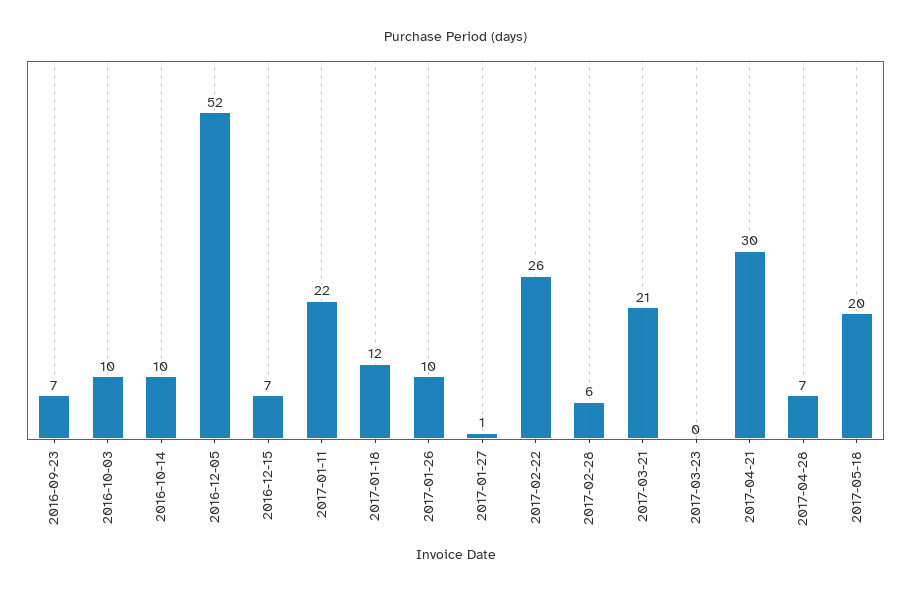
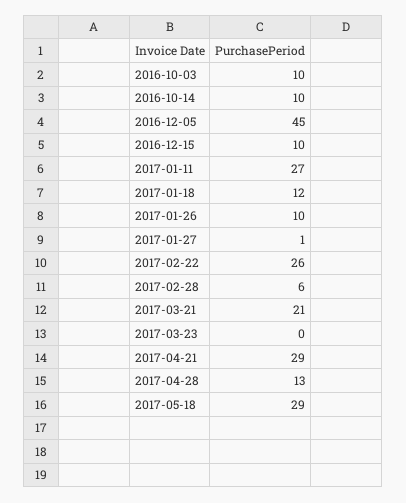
2016-09-23: 7 -> none
2016-12-05: 52 -> 45
2016-12-15: 7 -> 10
2017-01-11: 22 -> 27
2017-04-21: 30 -> 29
2017-04-28: 7 -> 13
2017-05-18: 20 -> 29

